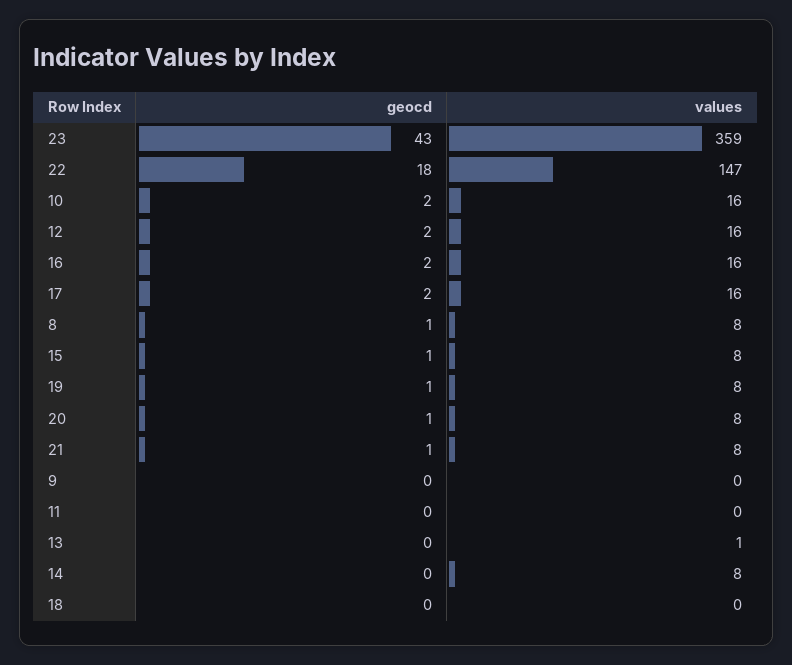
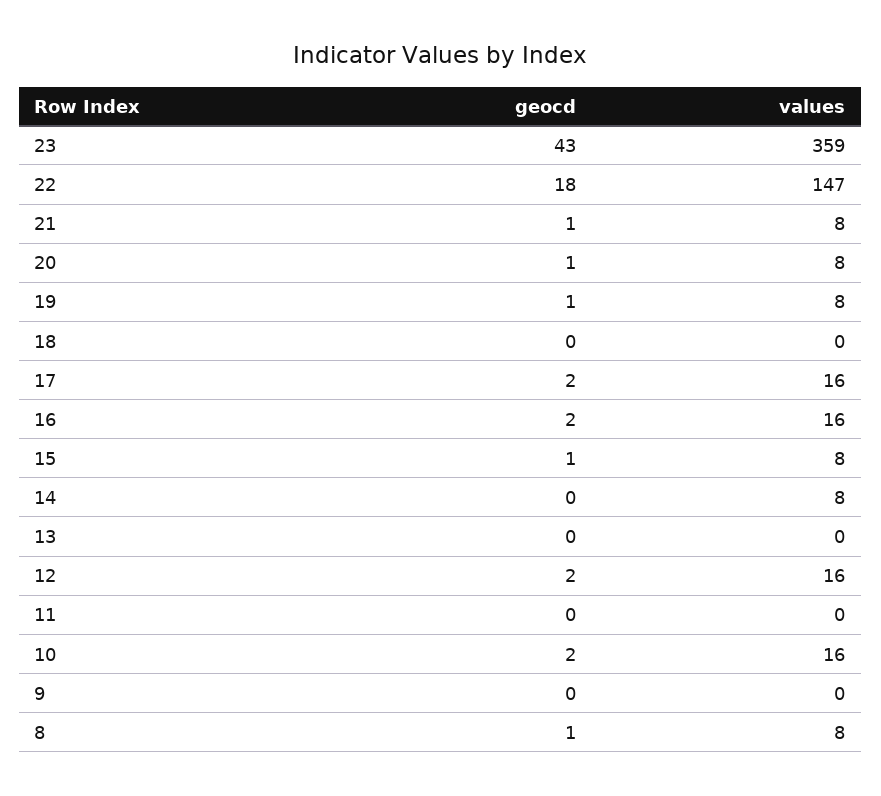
values, 13: 1 -> 0

